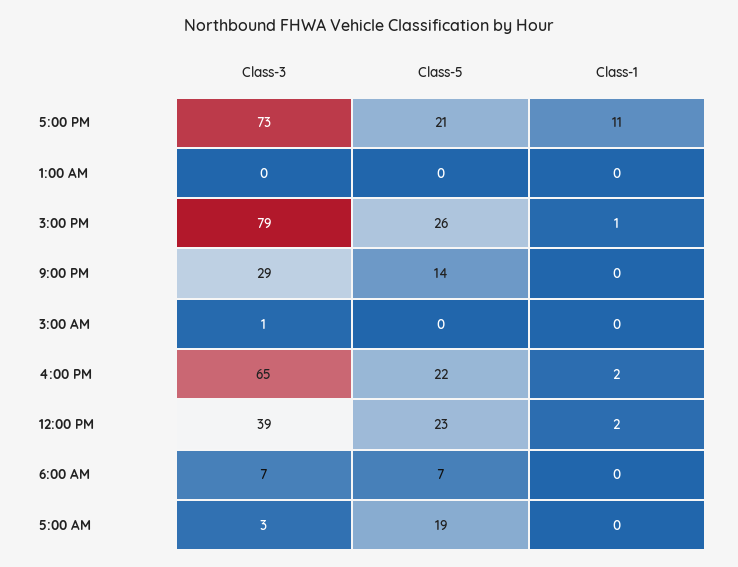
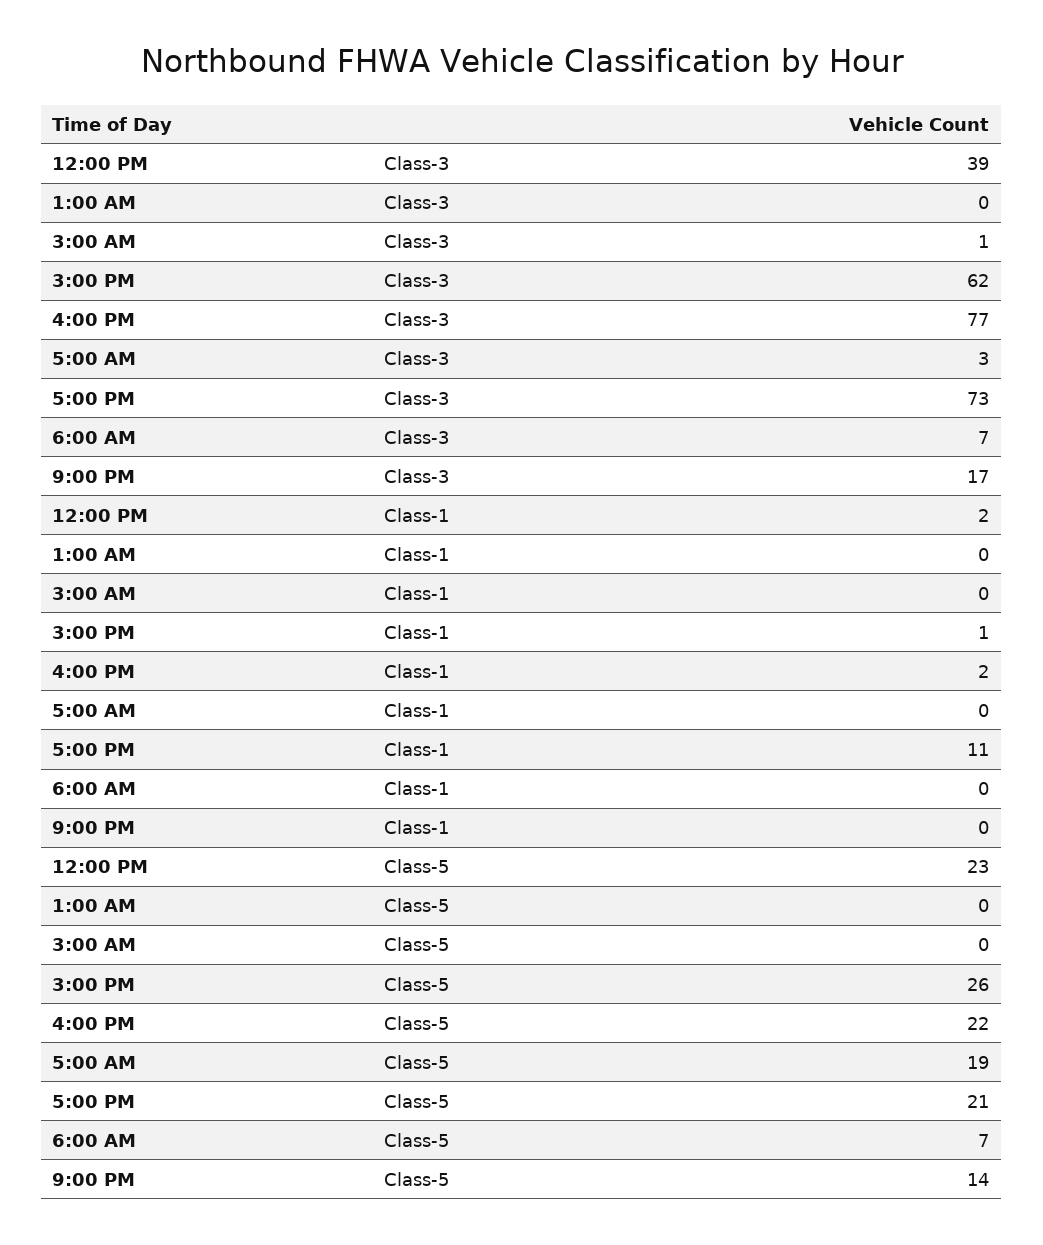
Class-3, 3:00 PM: 79 -> 62
Class-3, 9:00 PM: 29 -> 17
Class-3, 4:00 PM: 65 -> 77

